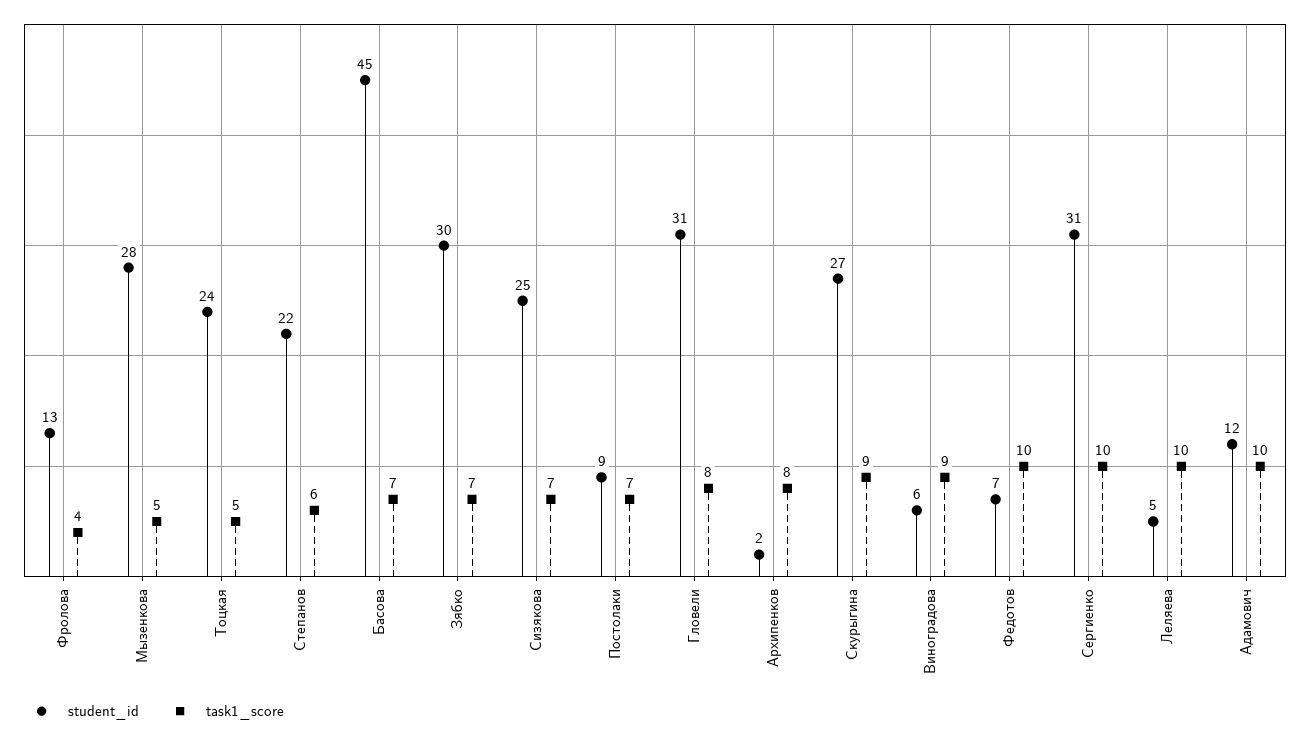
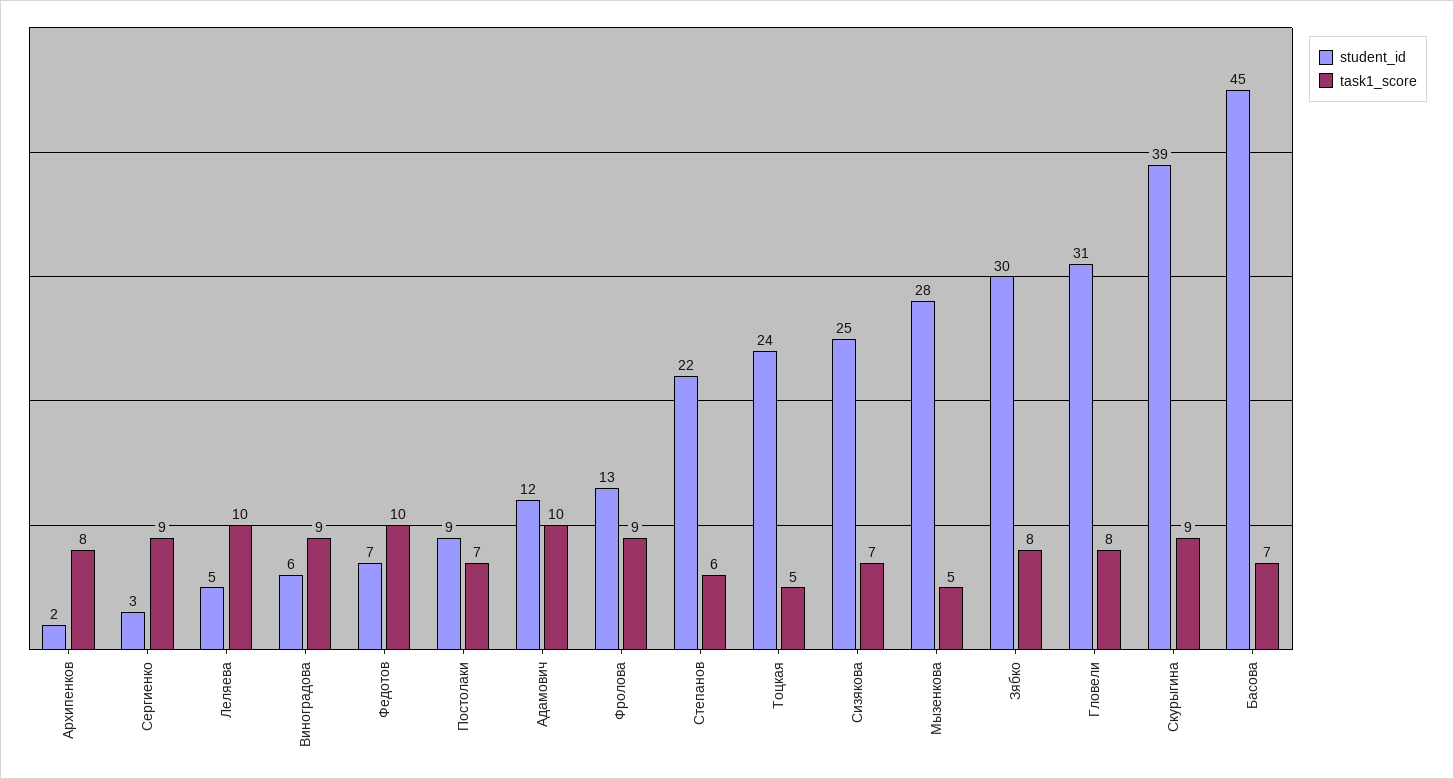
task1_score, Фролова: 4 -> 9
task1_score, Зябко: 7 -> 8
student_id, Скурыгина: 27 -> 39
student_id, Сергиенко: 31 -> 3
task1_score, Сергиенко: 10 -> 9

